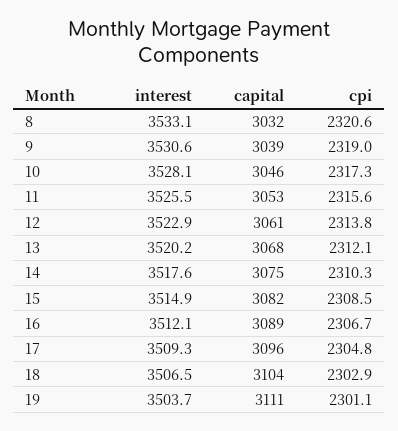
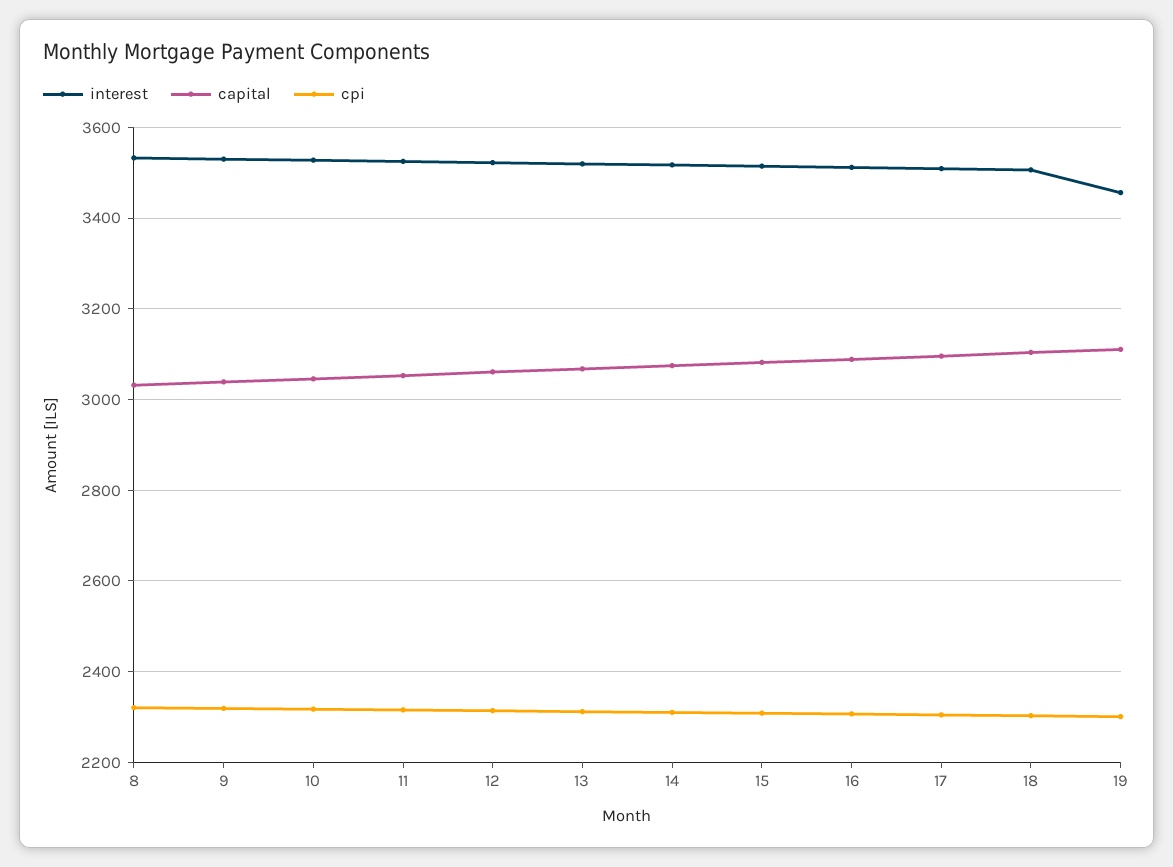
interest, 19: 3503.7 -> 3460

